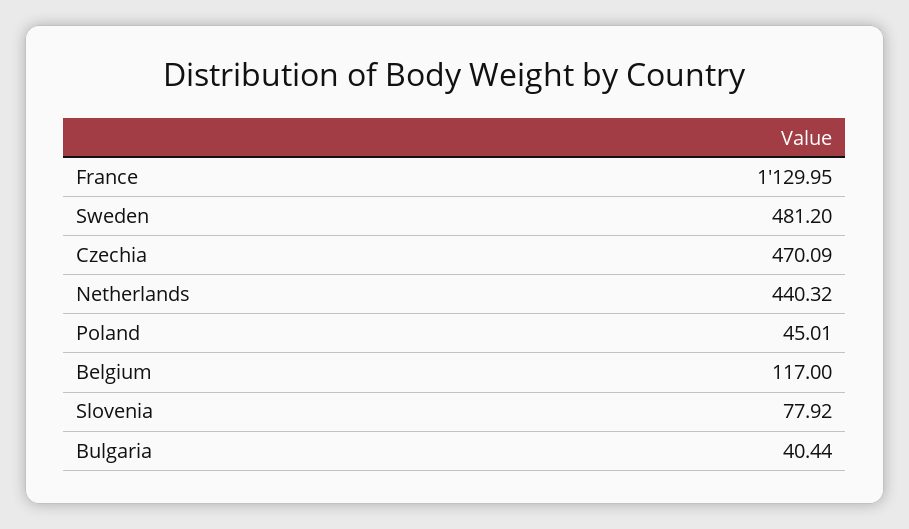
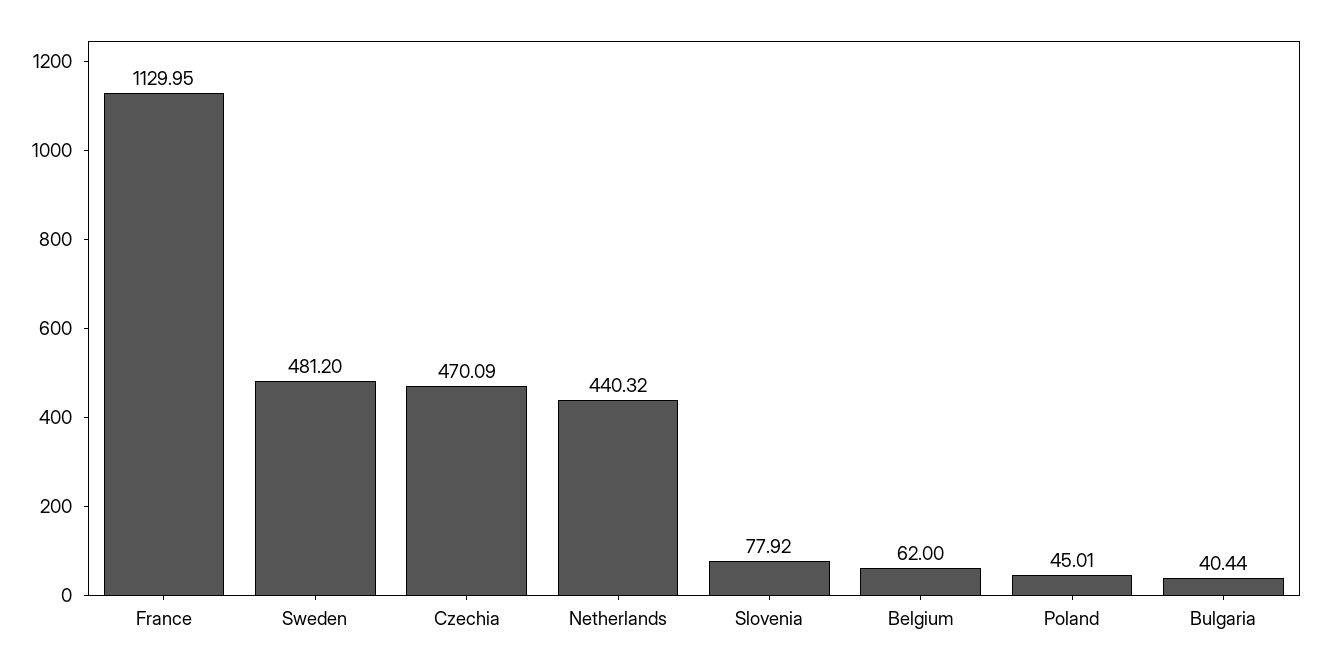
Belgium: 117 -> 62

